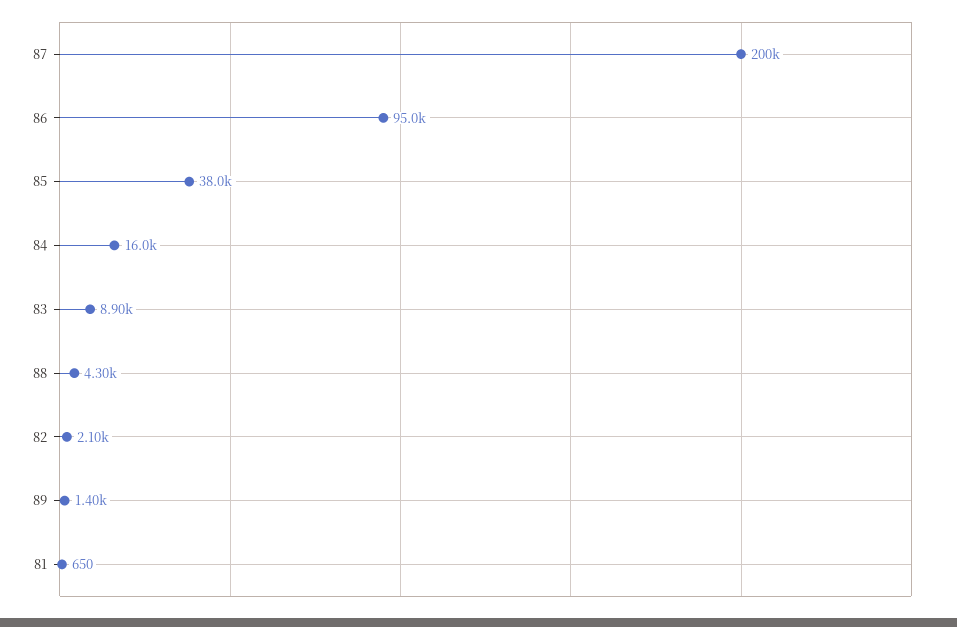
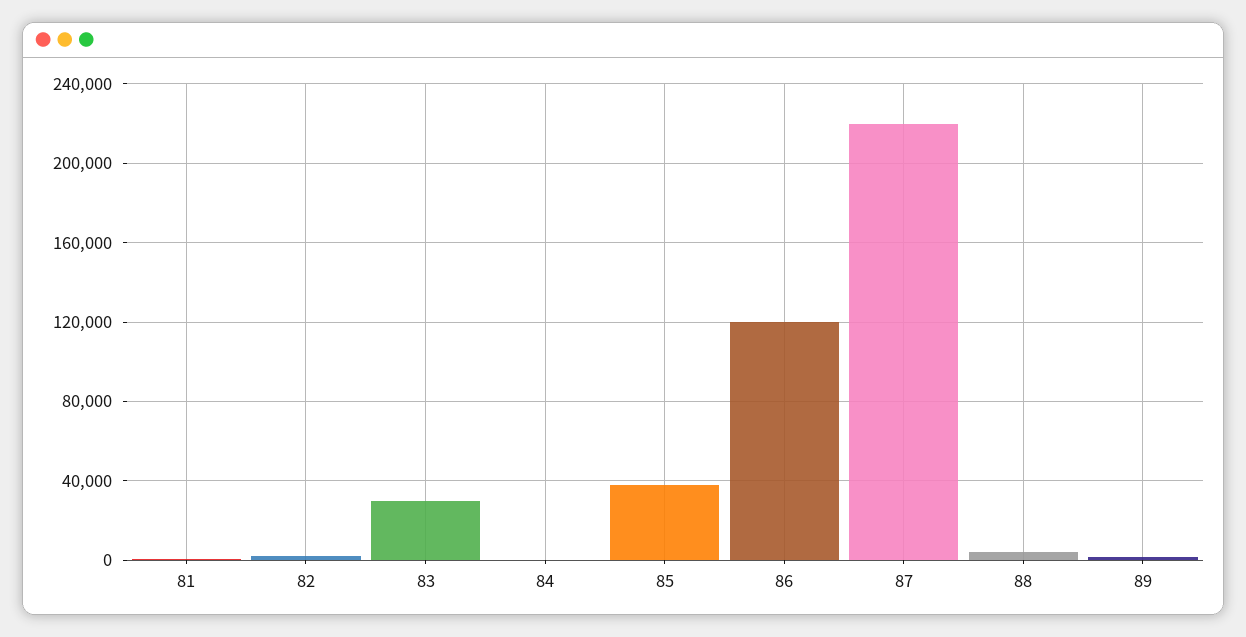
87: 200000 -> 220000
86: 95000 -> 120000
84: 16000 -> 0
83: 8900 -> 30000

